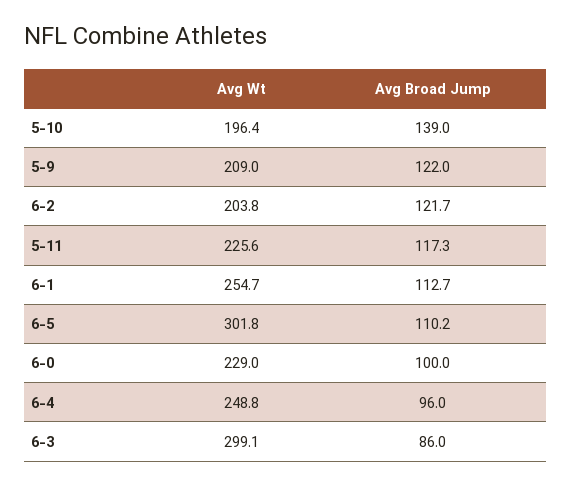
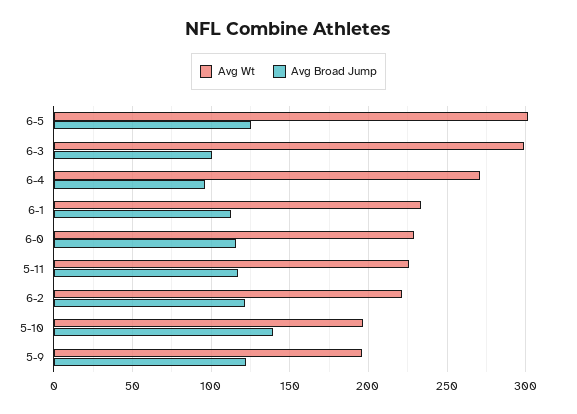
Avg Wt, 5-9: 209 -> 195
Avg Wt, 6-2: 203.8 -> 220
Avg Wt, 6-1: 254.7 -> 235
Avg Broad Jump, 6-5: 110.2 -> 125
Avg Broad Jump, 6-0: 100 -> 115
Avg Wt, 6-4: 248.8 -> 270
Avg Broad Jump, 6-3: 86 -> 100

